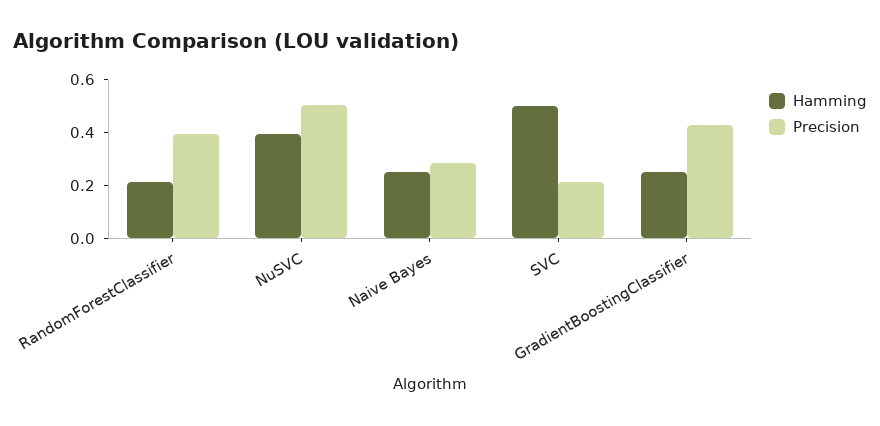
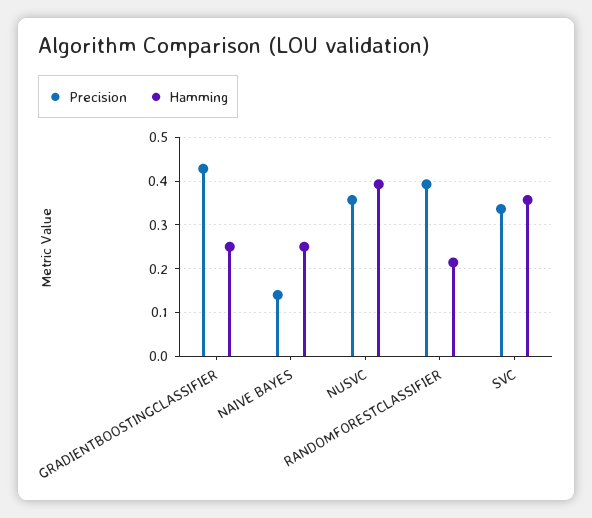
Precision, NuSVC: 0.5 -> 0.36
Precision, Naive Bayes: 0.3 -> 0.14
Hamming, SVC: 0.5 -> 0.36
Precision, SVC: 0.2 -> 0.34

